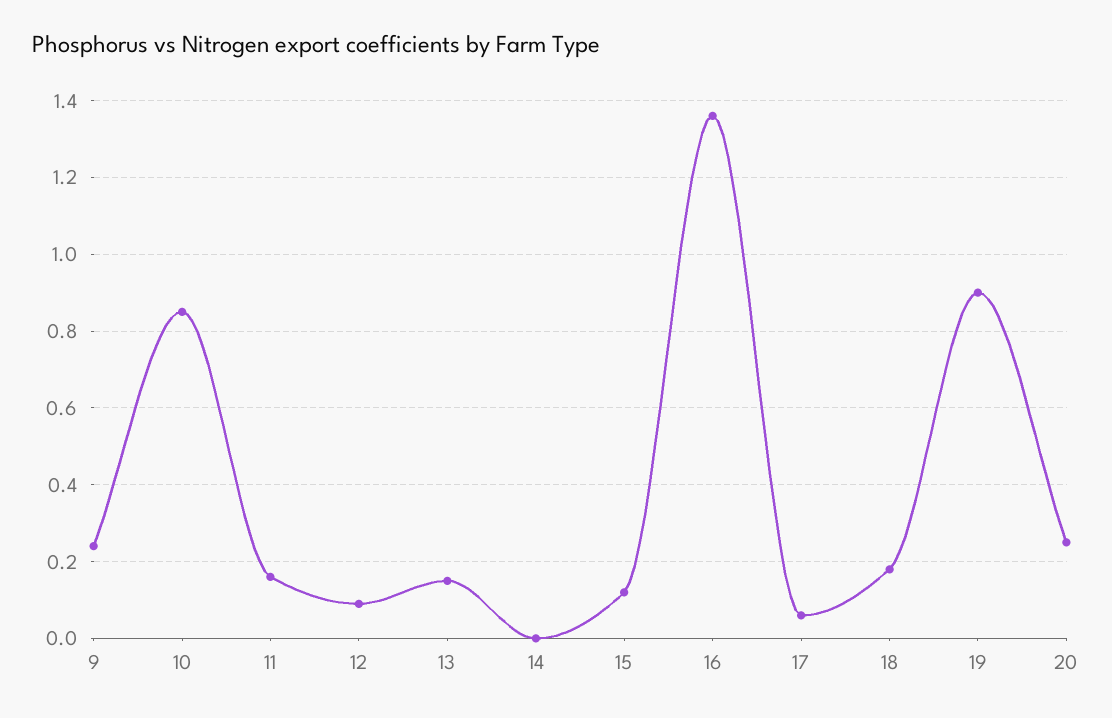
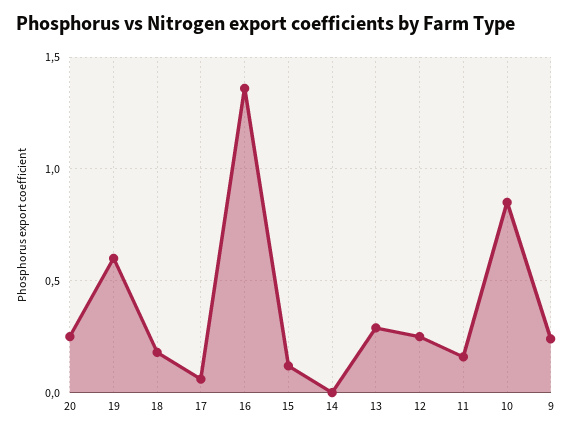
12: 0.1 -> 0.25
13: 0.15 -> 0.3
19: 0.9 -> 0.6

